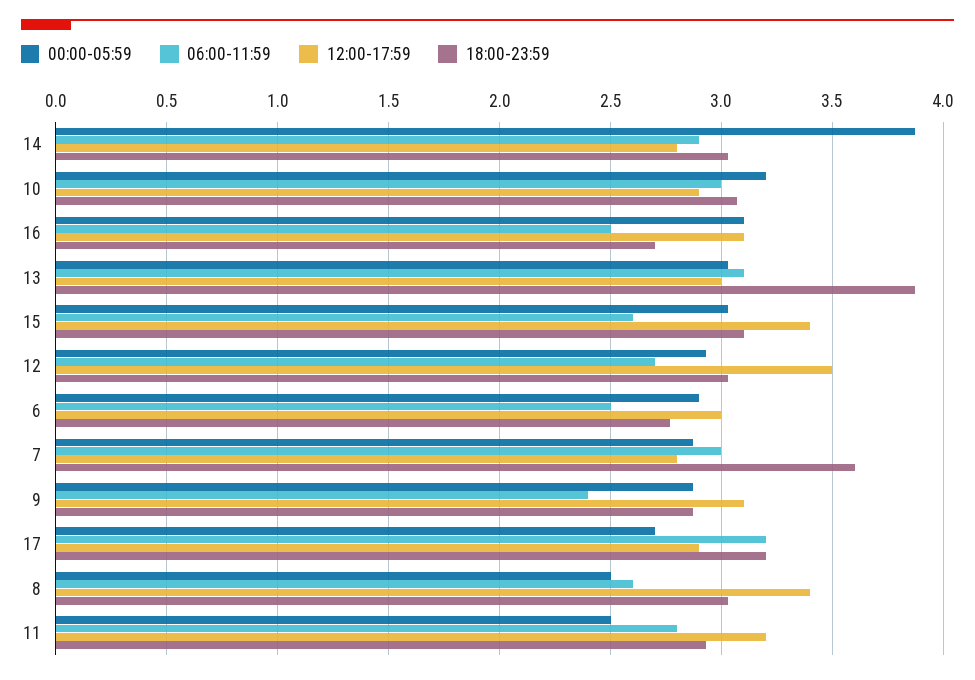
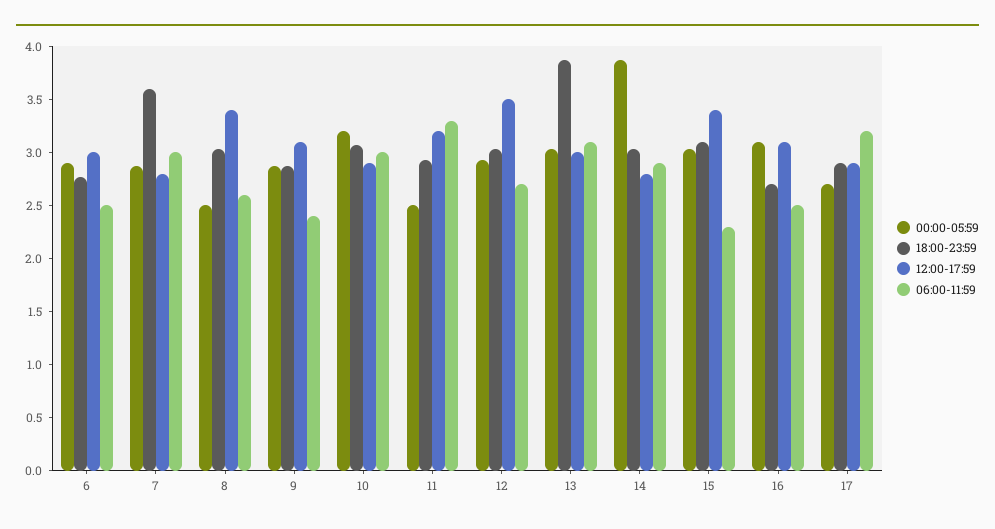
06:00-11:59, 15: 2.6 -> 2.3
18:00-23:59, 17: 3.2 -> 2.9
06:00-11:59, 11: 2.8 -> 3.3

